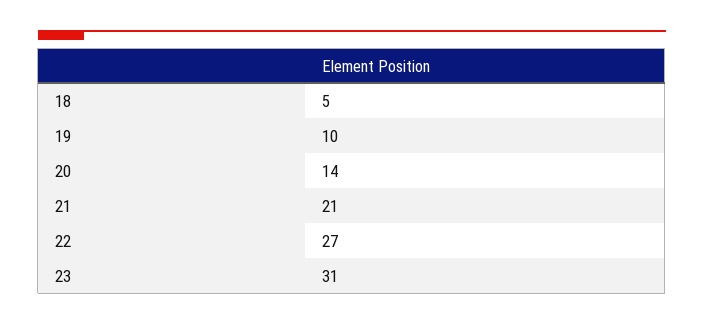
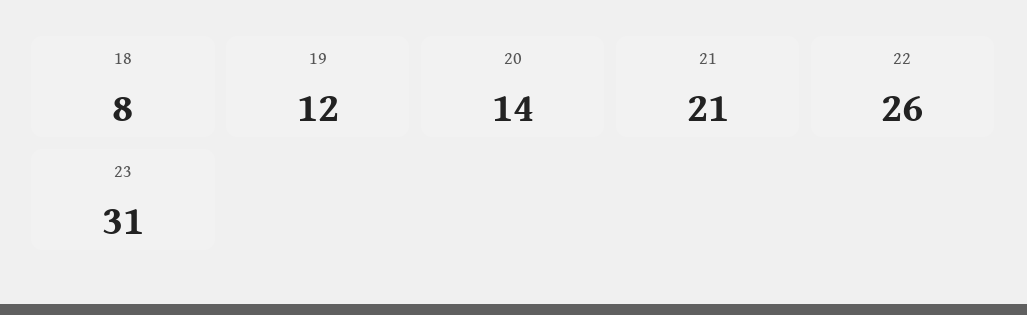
18: 5 -> 8
19: 10 -> 12
22: 27 -> 26

